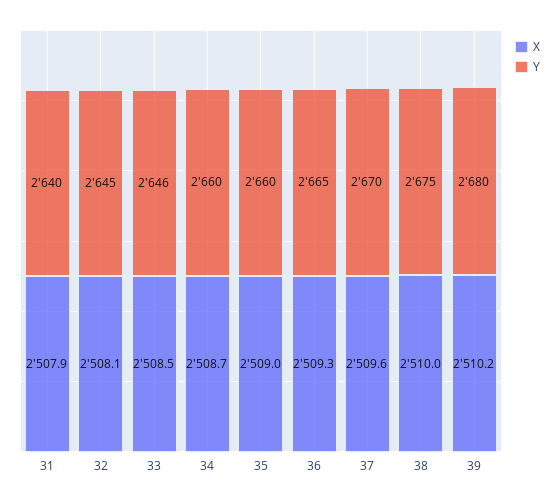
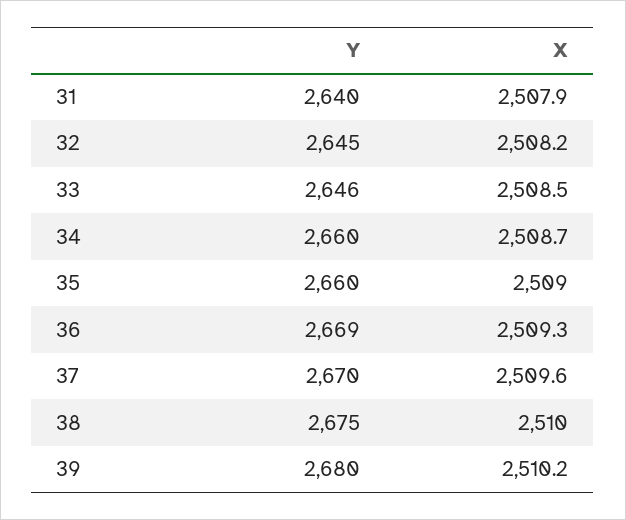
X, 32: 2508.1 -> 2508.2
Y, 36: 2665 -> 2669

